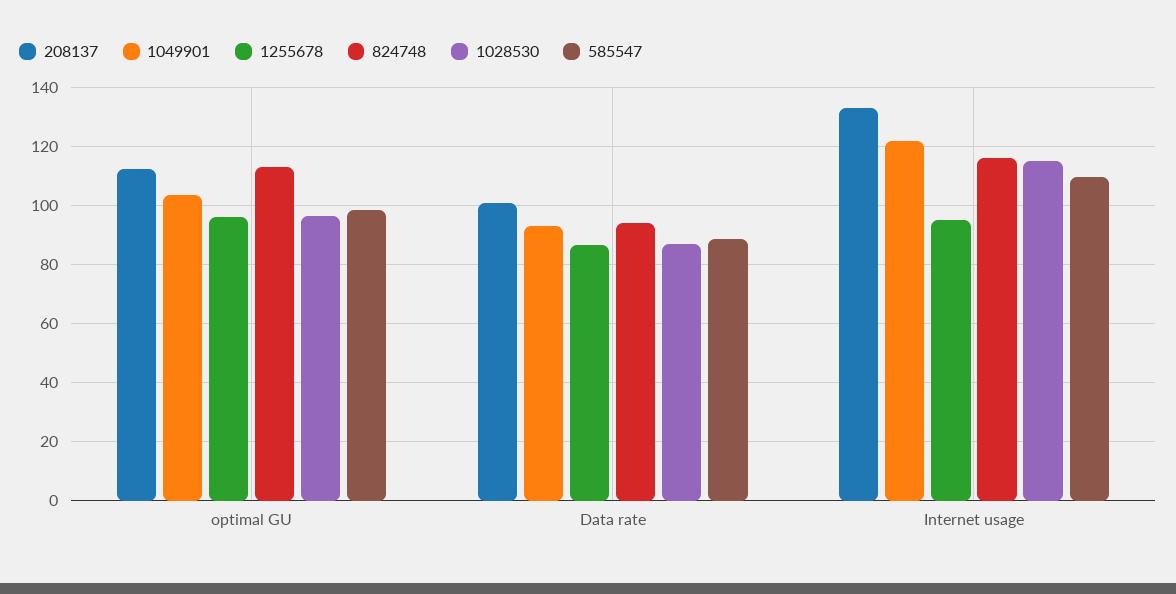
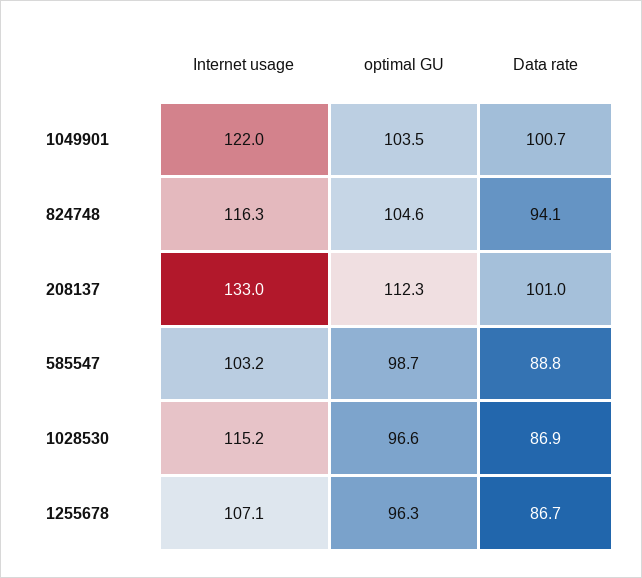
824748, optimal GU: 112.5 -> 104.6
1049901, Data rate: 92.5 -> 100.7
1255678, Internet usage: 95 -> 107.1
585547, Internet usage: 110 -> 103.2

